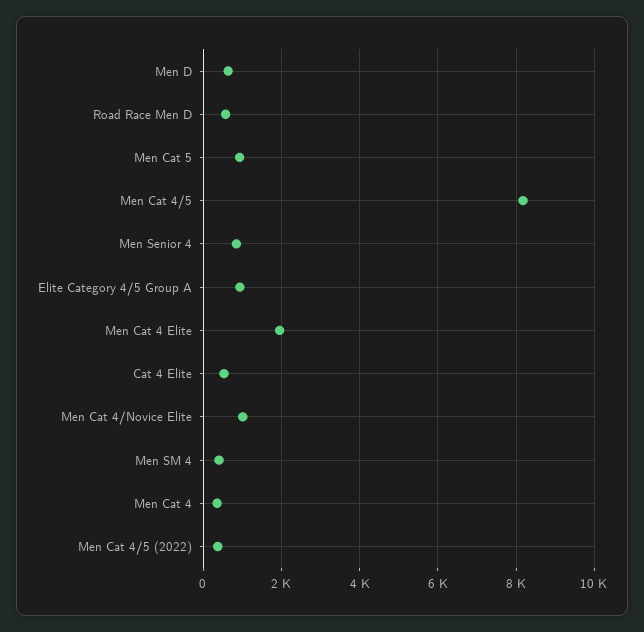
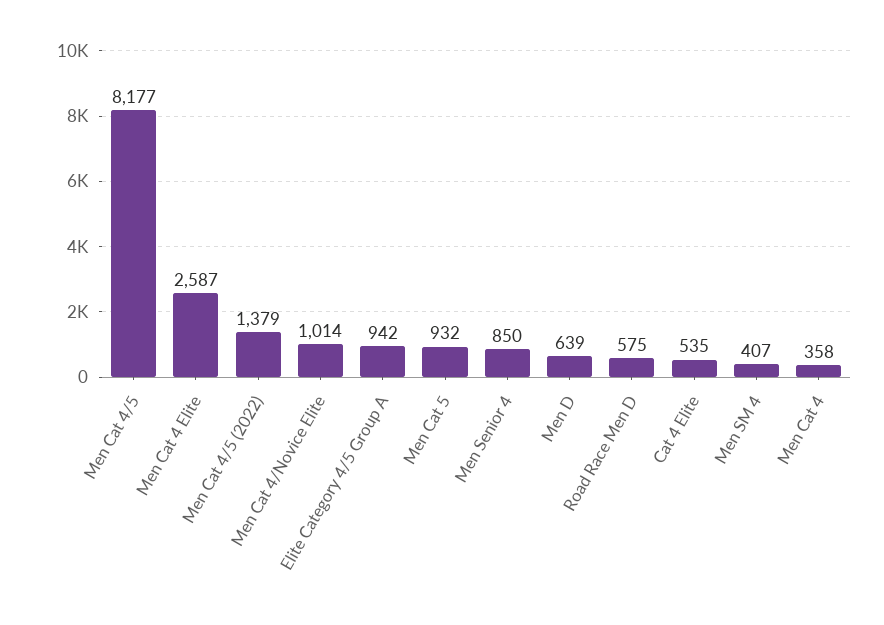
Men Cat 4 Elite: 2000 -> 2587
Men Cat 4/5 (2022): 400 -> 1379

